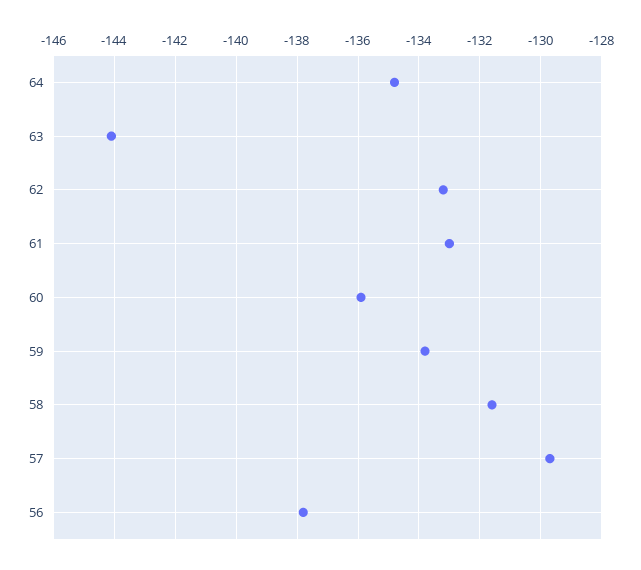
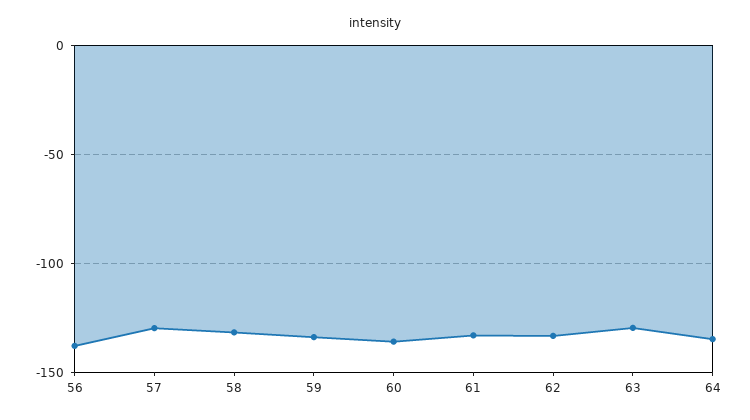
63: -144 -> -130

